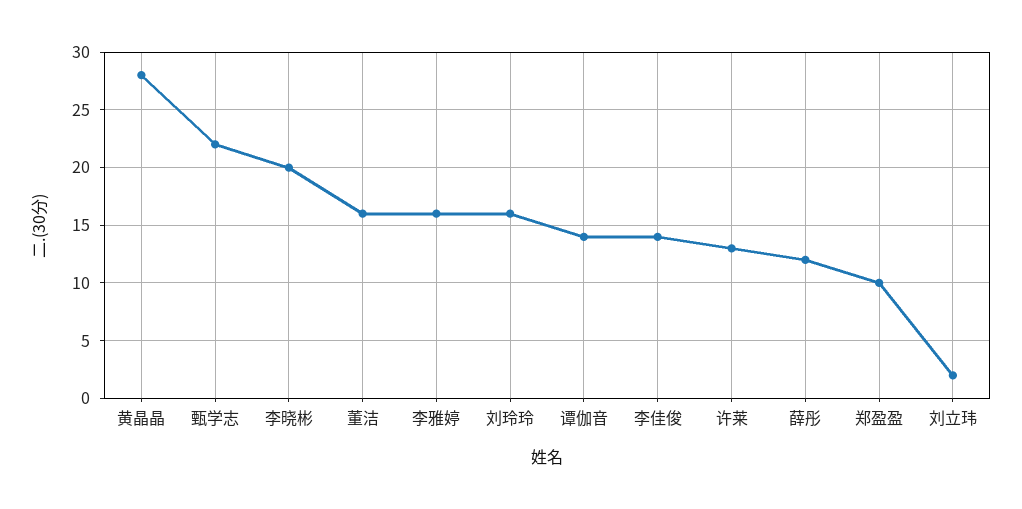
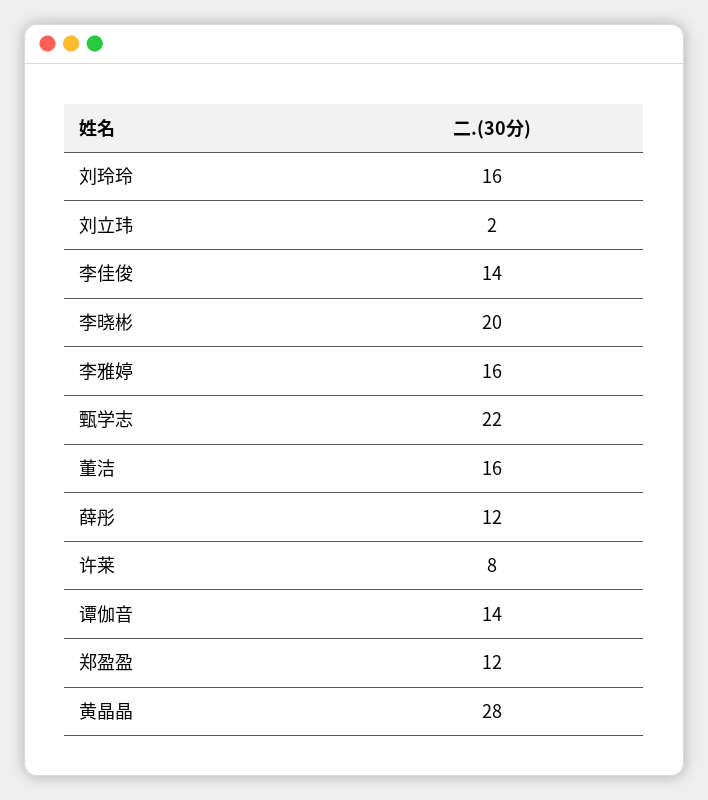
许莱: 13 -> 8
郑盈盈: 10 -> 12

